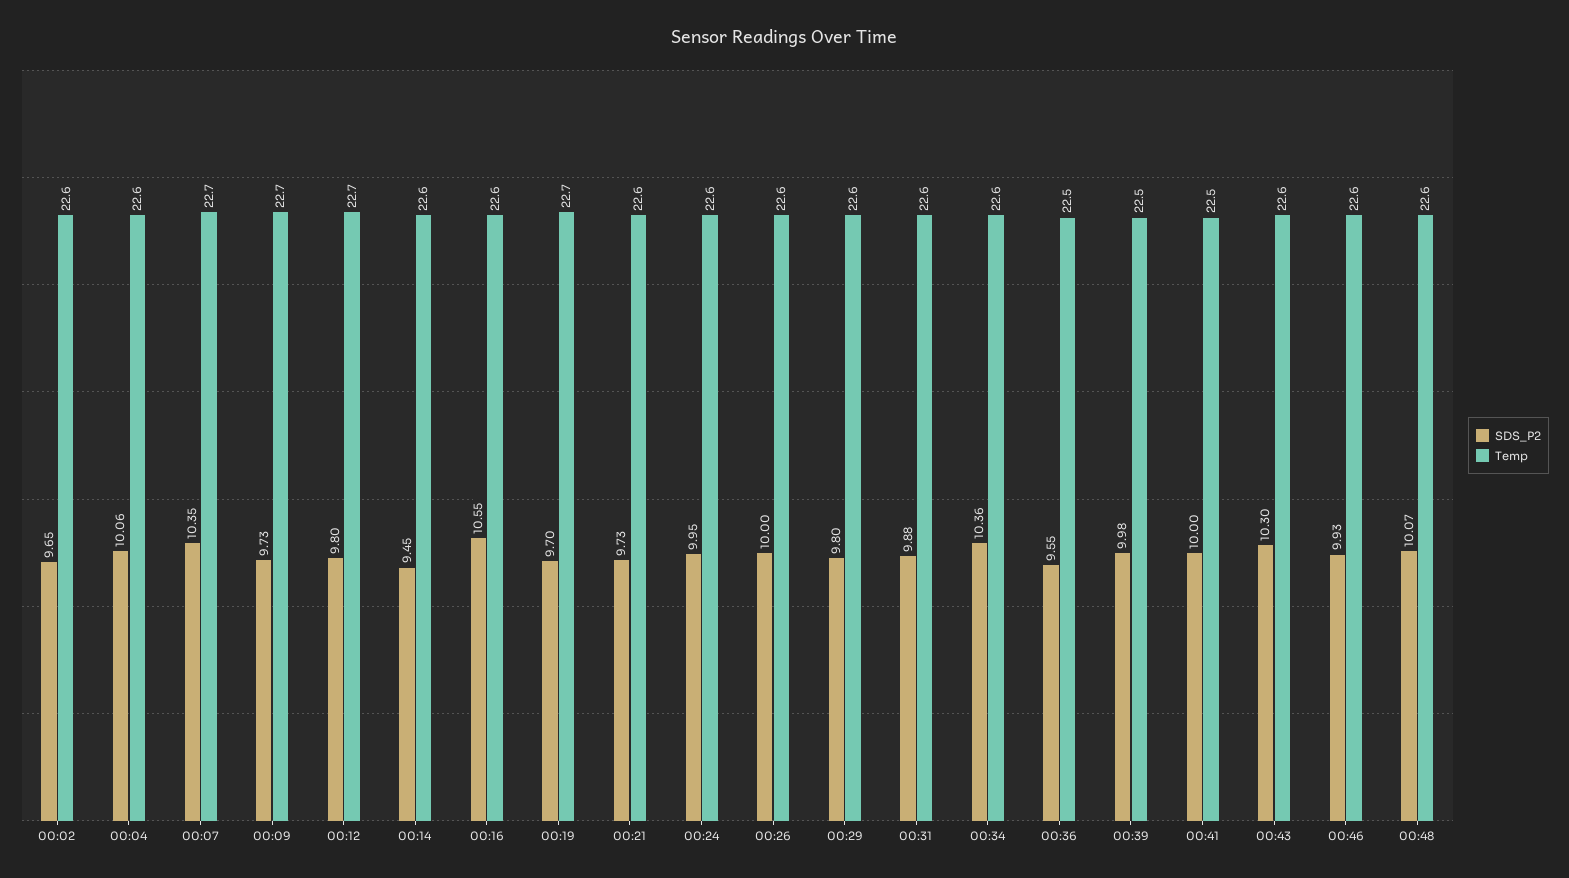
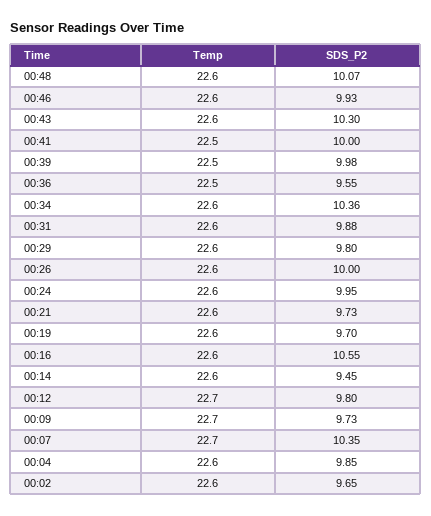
SDS_P2, 00:04: 10.06 -> 9.85
Temp, 00:19: 22.7 -> 22.6

